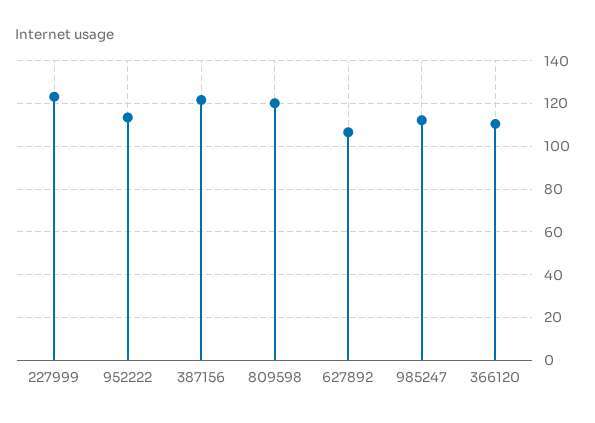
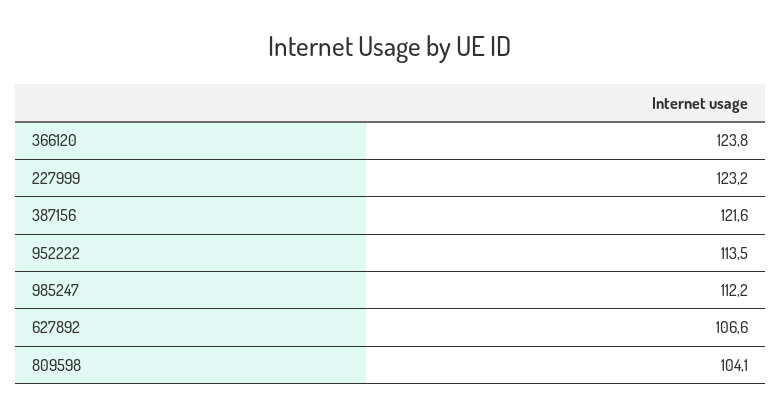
809598: 120 -> 104.1
366120: 110 -> 123.8

